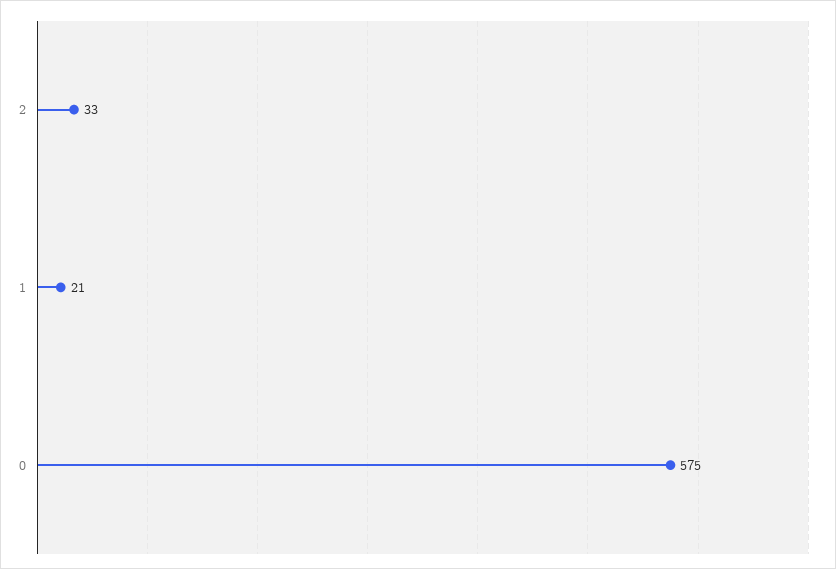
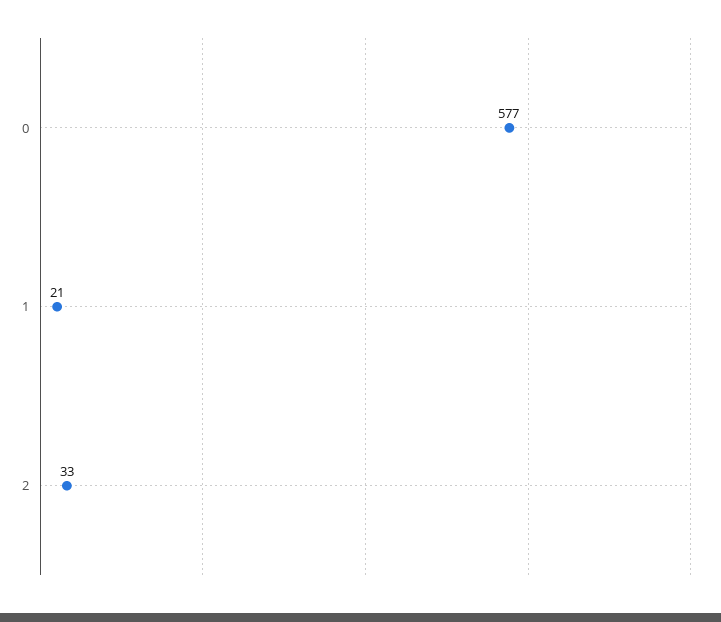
0: 575 -> 577

